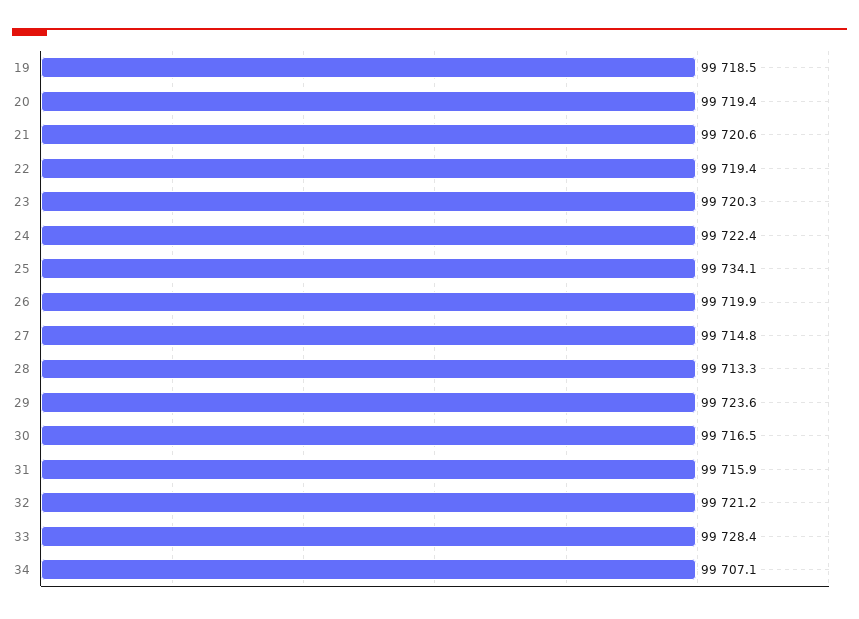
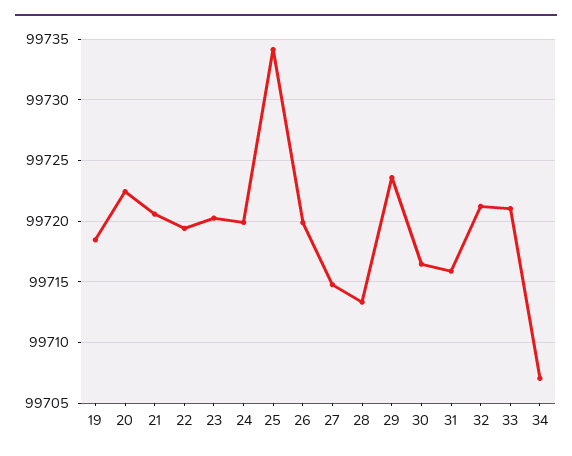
20: 99719.4 -> 99722.5
24: 99722.4 -> 99720
33: 99728.4 -> 99721

